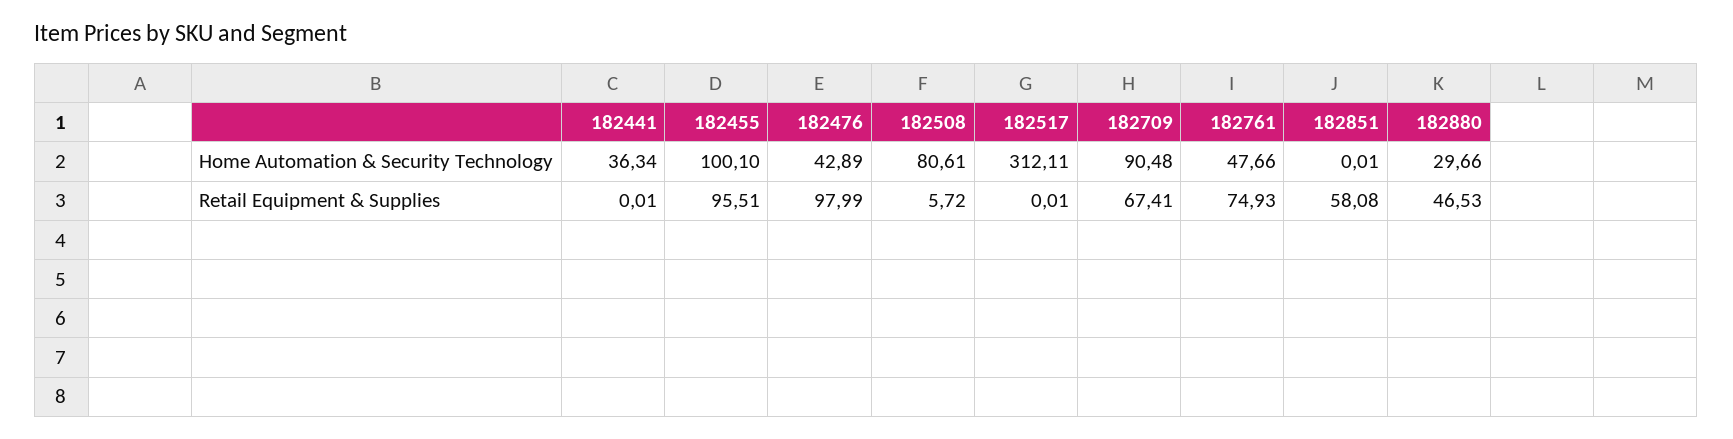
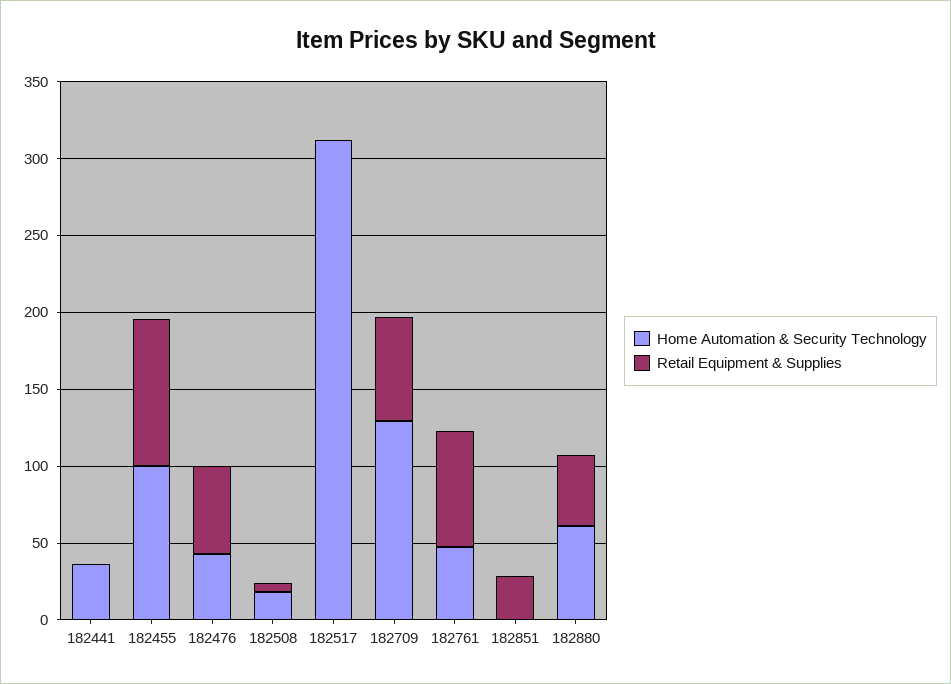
Home Automation & Security Technology, 182508: 80.61 -> 20
Home Automation & Security Technology, 182709: 90.48 -> 130
Home Automation & Security Technology, 182880: 29.66 -> 60
Retail Equipment & Supplies, 182476: 97.99 -> 60
Retail Equipment & Supplies, 182851: 58.08 -> 30

